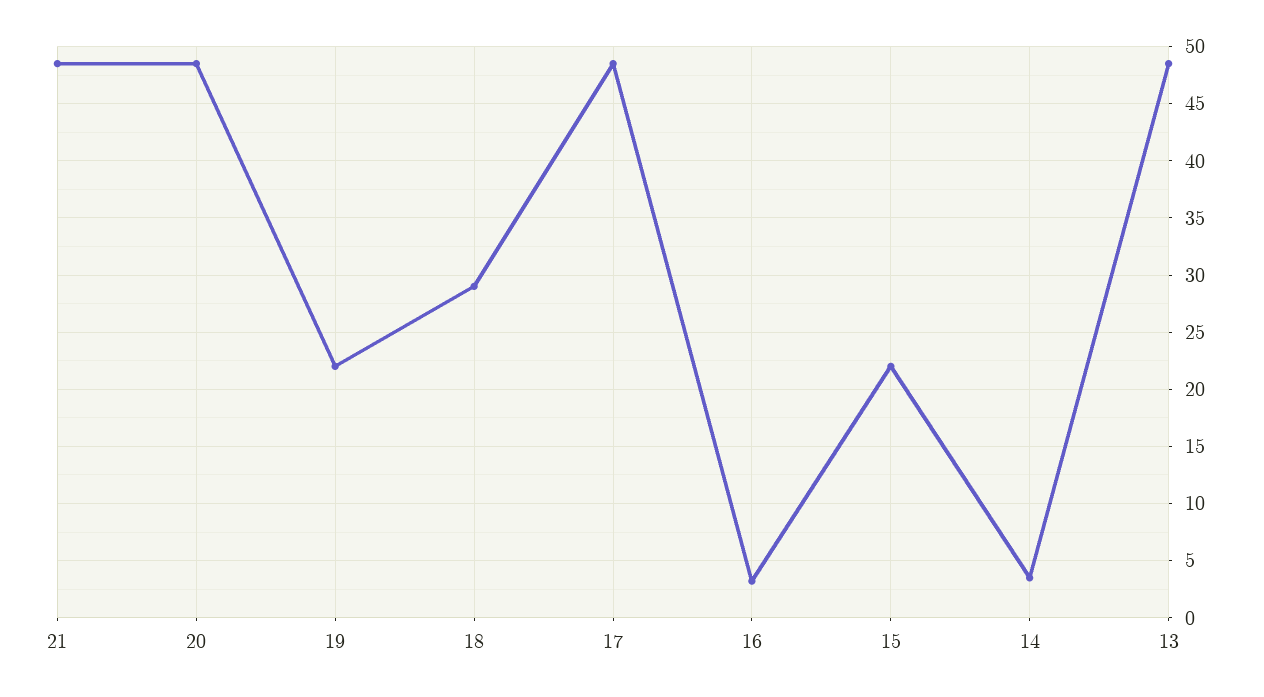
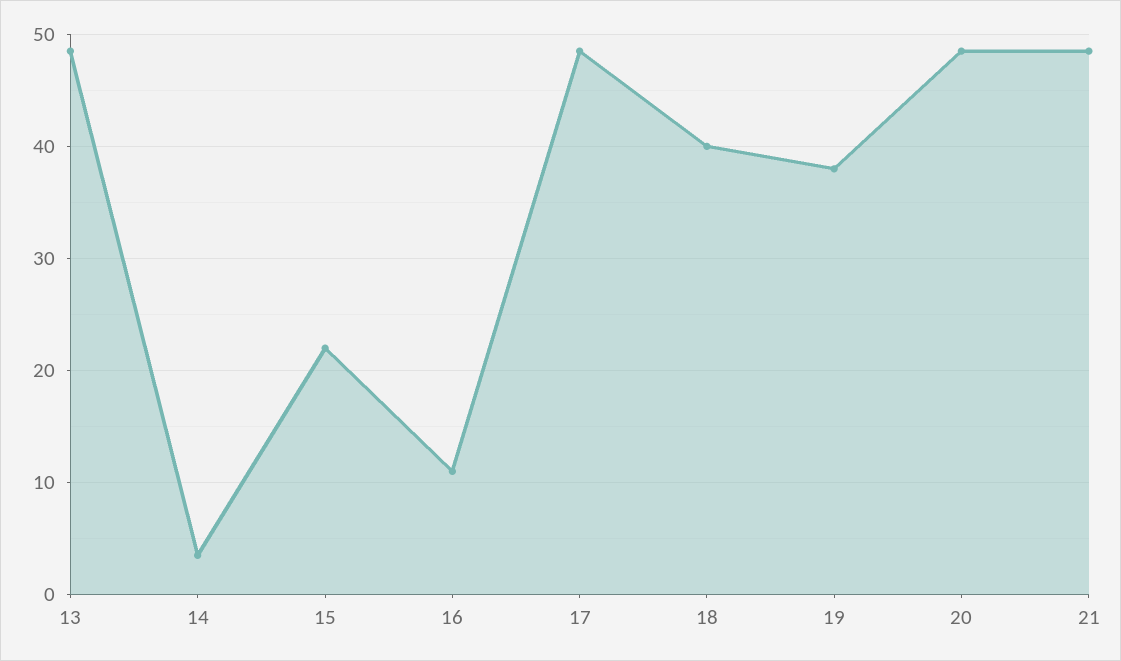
19: 22 -> 38
18: 29 -> 40
16: 3 -> 11

